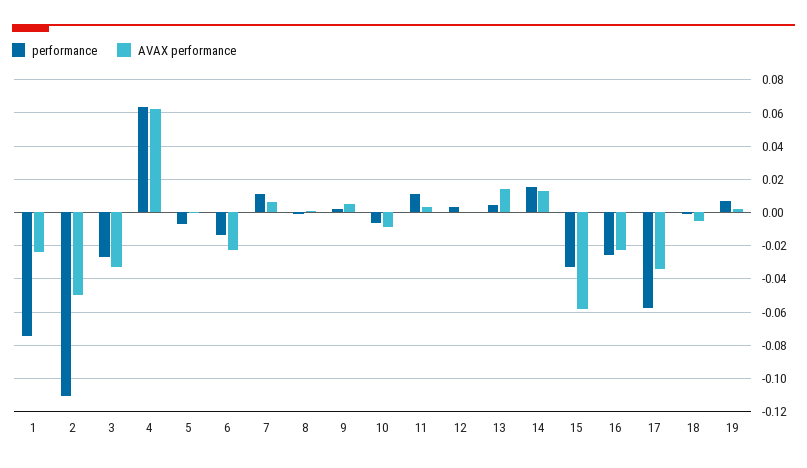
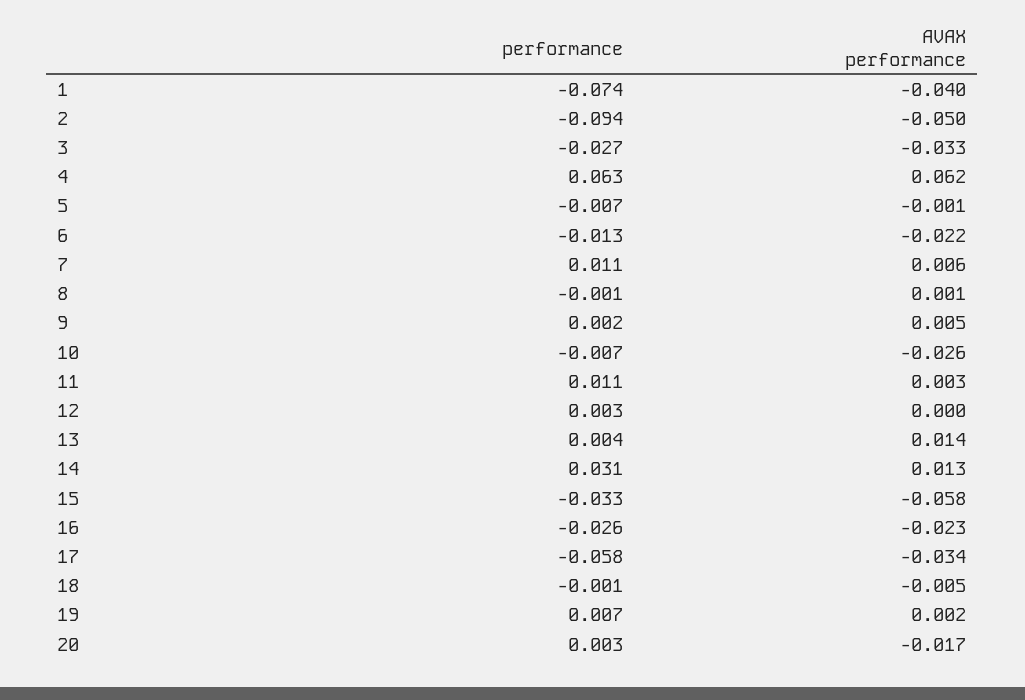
AVAX performance, 1: -0.025 -> -0.04
performance, 2: -0.11 -> -0.094
AVAX performance, 10: -0.01 -> -0.026
performance, 14: 0.015 -> 0.031
performance, 20: none -> 0.003
AVAX performance, 20: none -> -0.017

